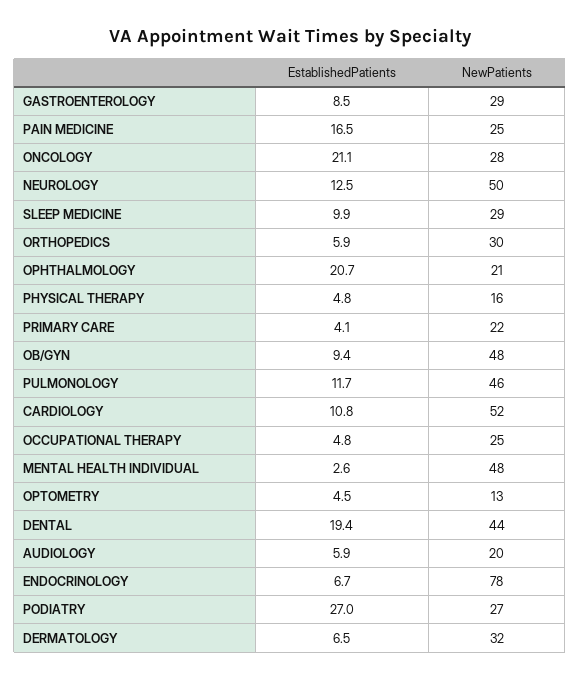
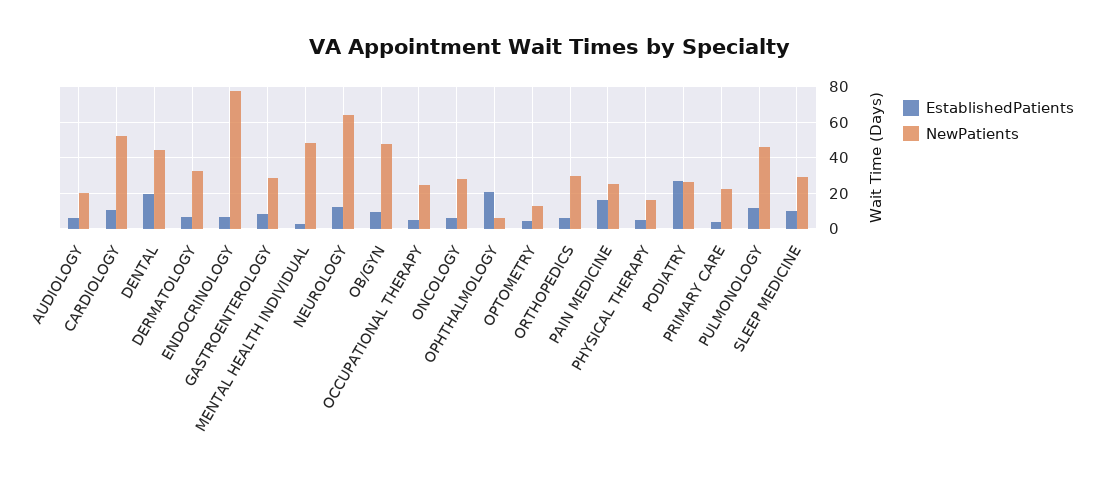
EstablishedPatients, ONCOLOGY: 21.1 -> 5
NewPatients, NEUROLOGY: 50 -> 65
NewPatients, OPHTHALMOLOGY: 21 -> 5

